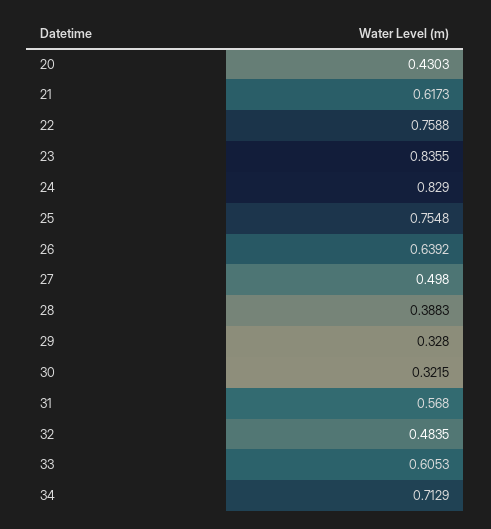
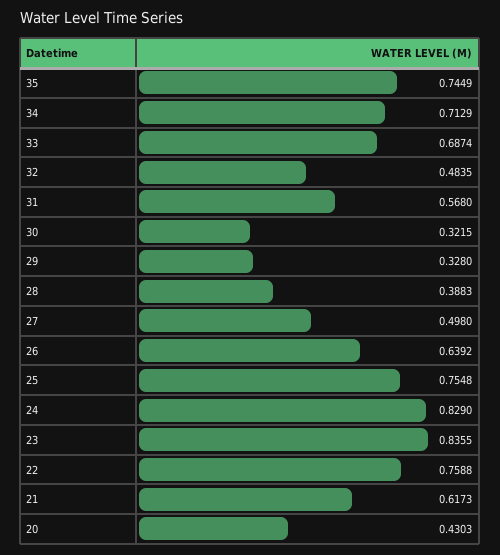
33: 0.6053 -> 0.6874
35: none -> 0.7449

